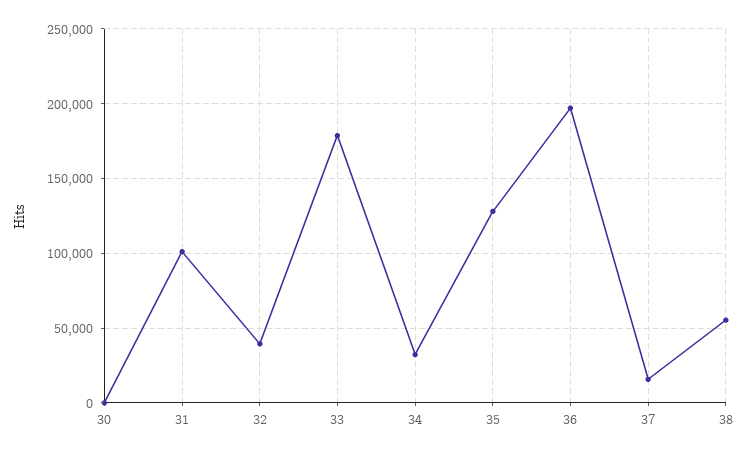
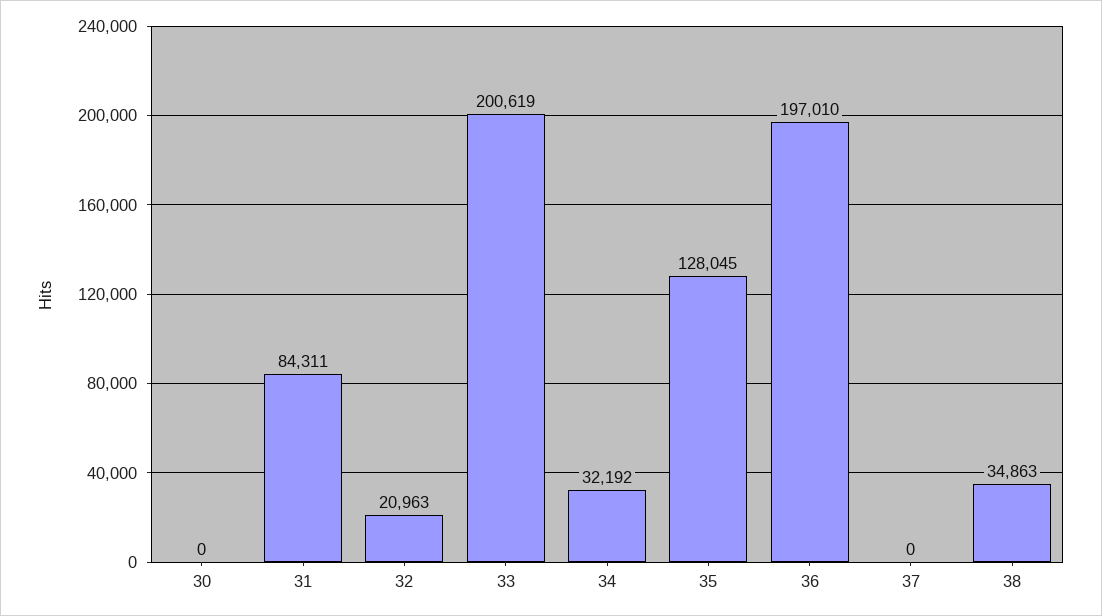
31: 100000 -> 84311
32: 40000 -> 20963
33: 180000 -> 200619
37: 15000 -> 0
38: 55000 -> 34863

